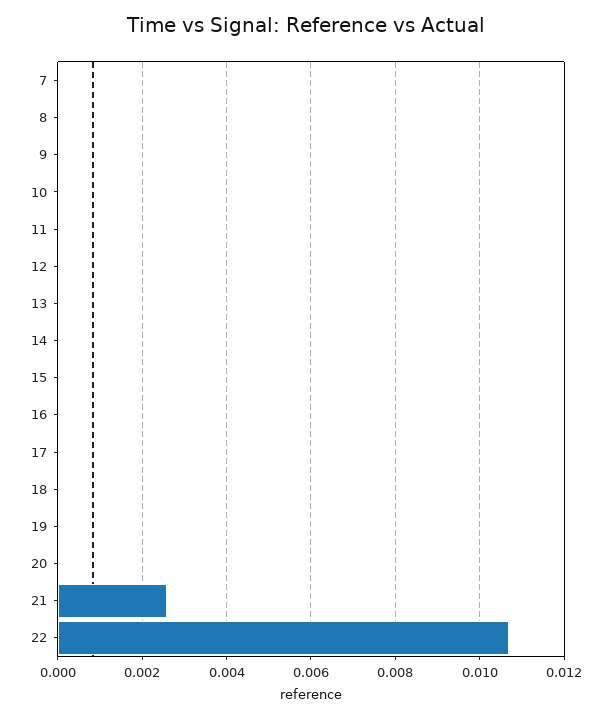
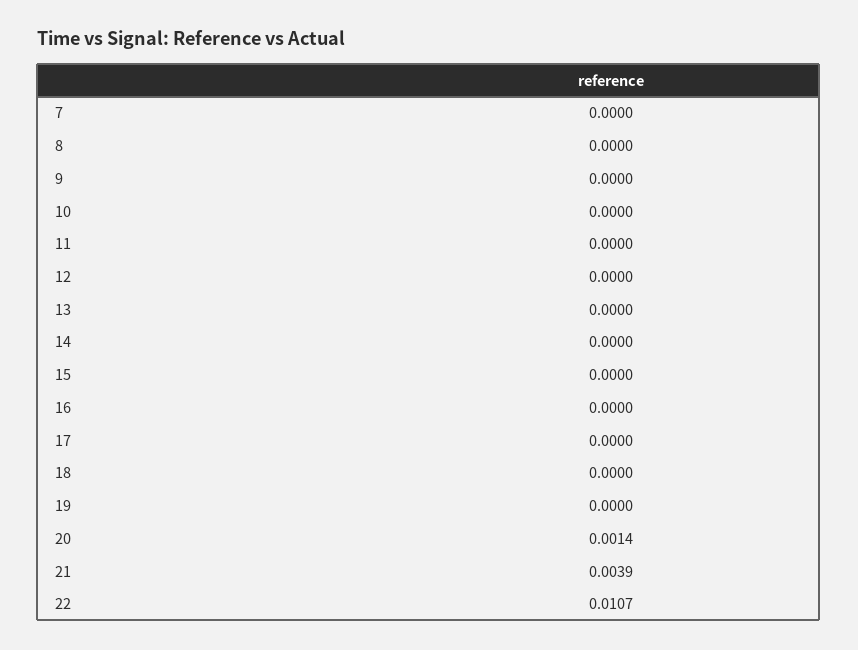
20: 0 -> 0.0014
21: 0.0025 -> 0.0039

